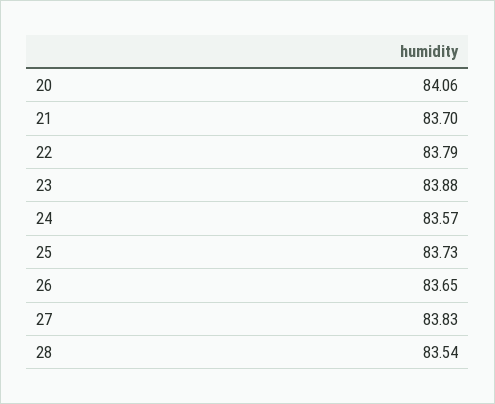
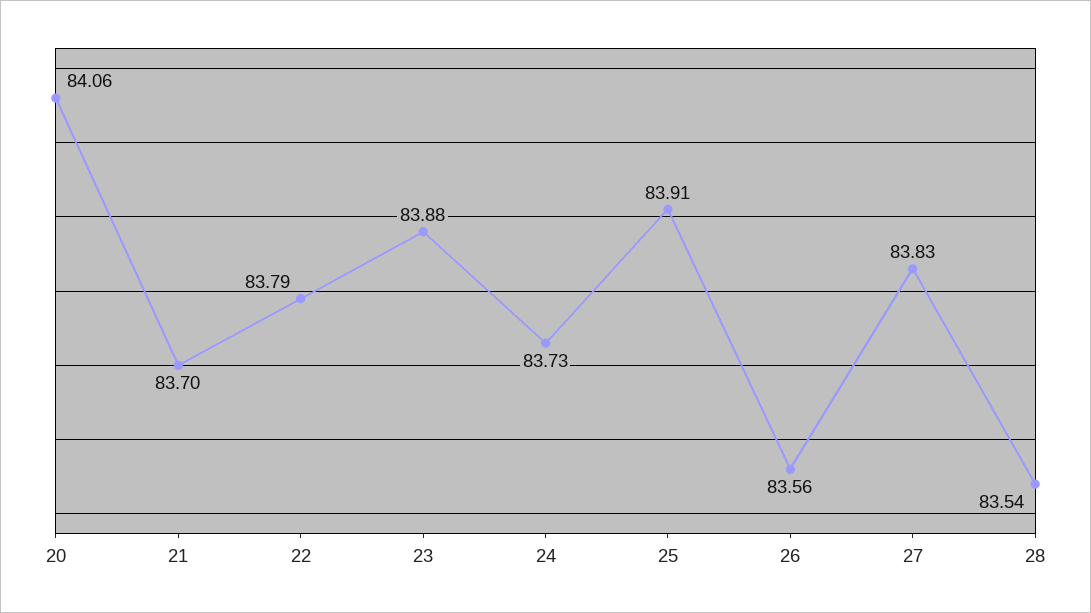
24: 83.57 -> 83.73
25: 83.73 -> 83.91
26: 83.65 -> 83.56

